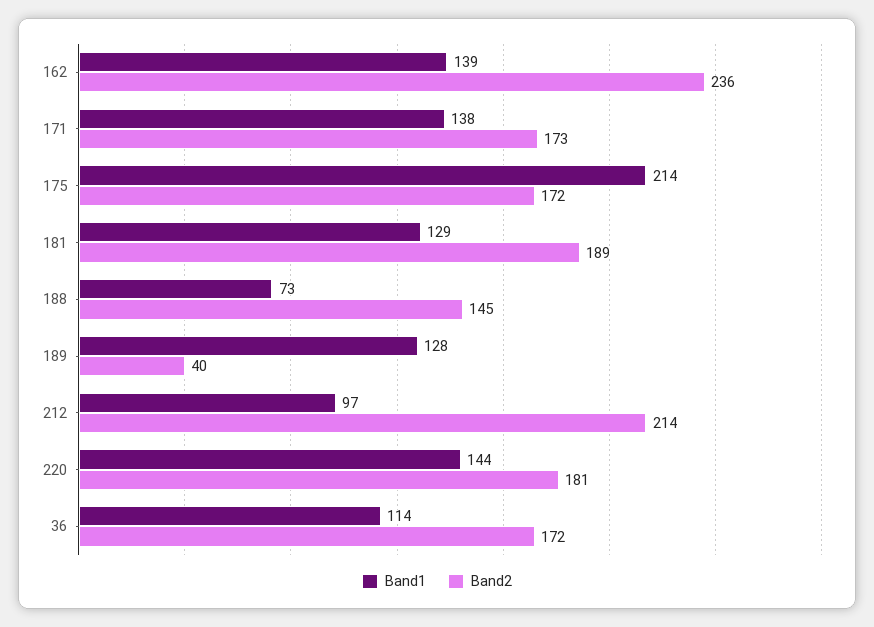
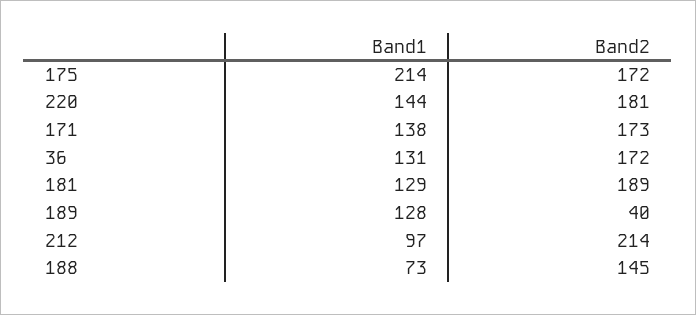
Band1, 162: 139 -> none
Band2, 162: 236 -> none
Band1, 36: 114 -> 131

